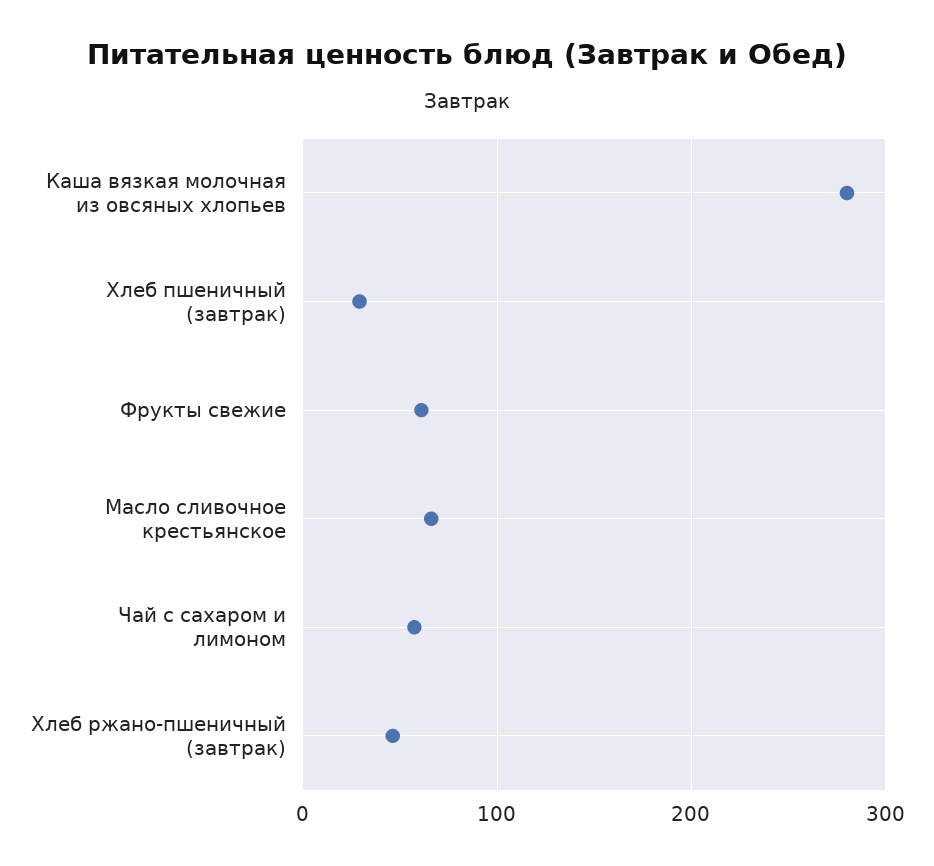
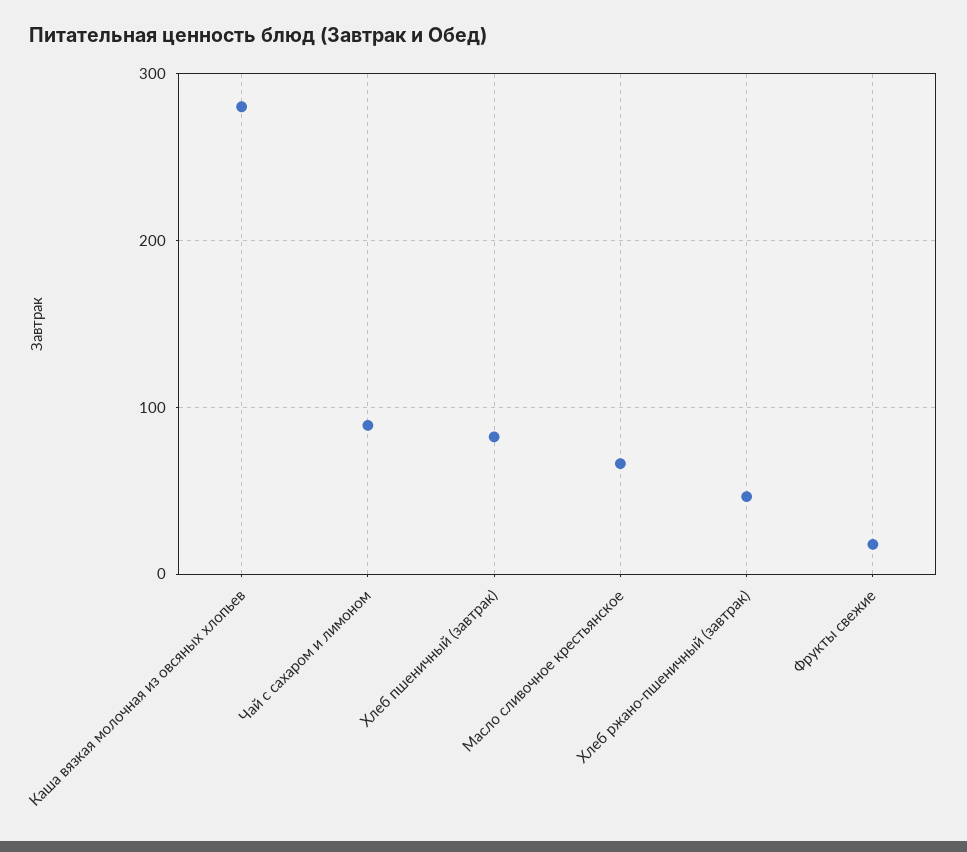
Хлеб пшеничный (завтрак): 30 -> 80
Фрукты свежие: 60 -> 20
Чай с сахаром и лимоном: 60 -> 90

